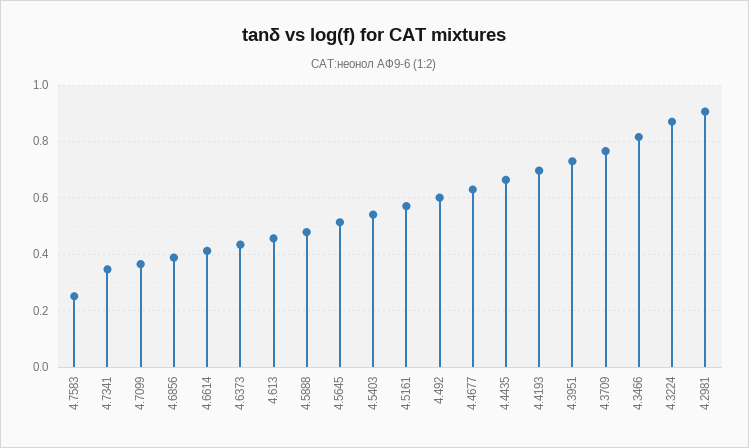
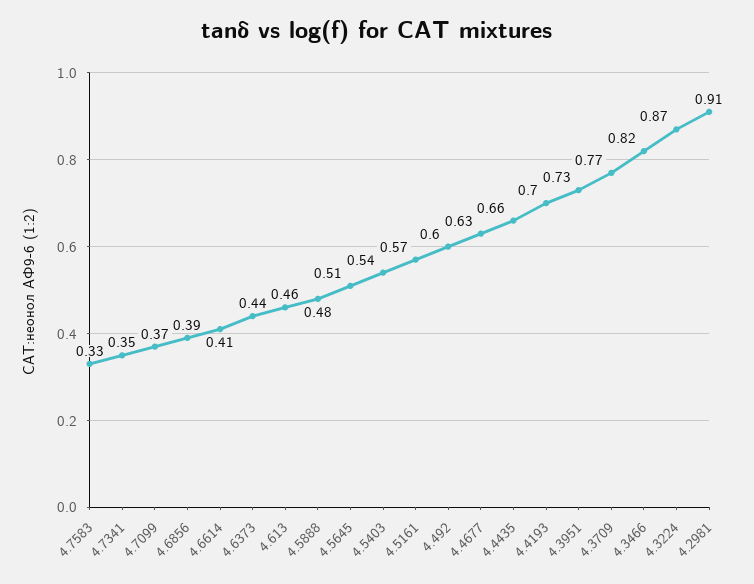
4.7583: 0.25 -> 0.33

